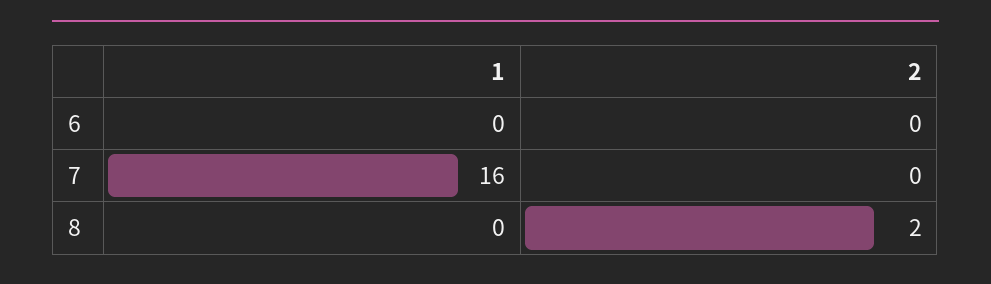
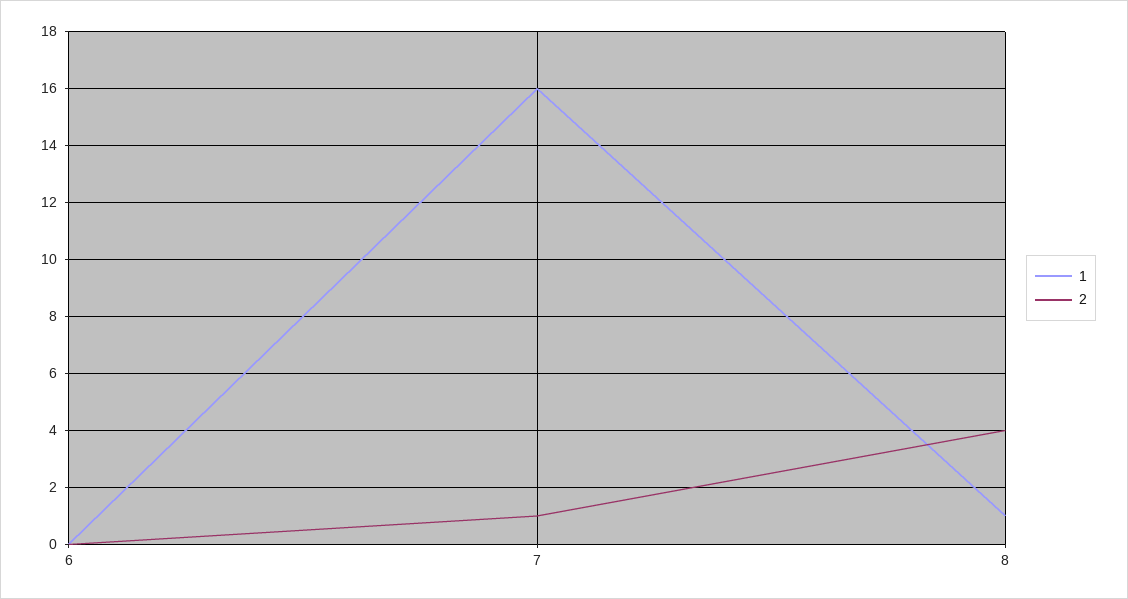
2, 7: 0 -> 1
1, 8: 0 -> 1
2, 8: 2 -> 4

